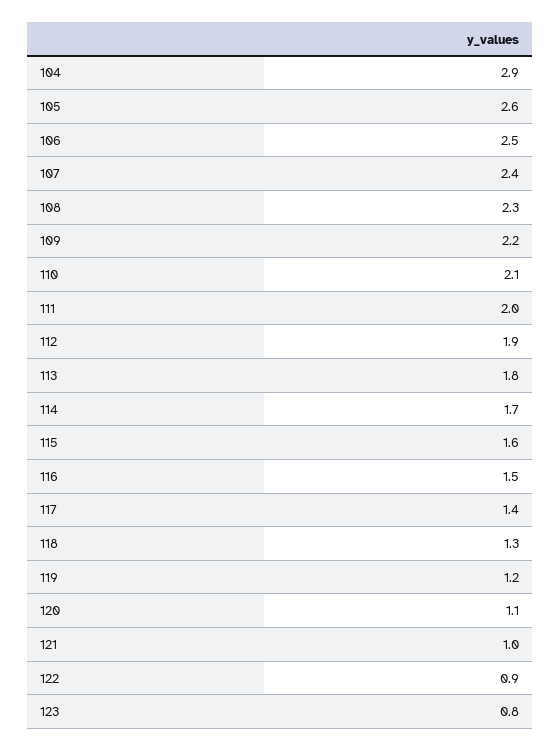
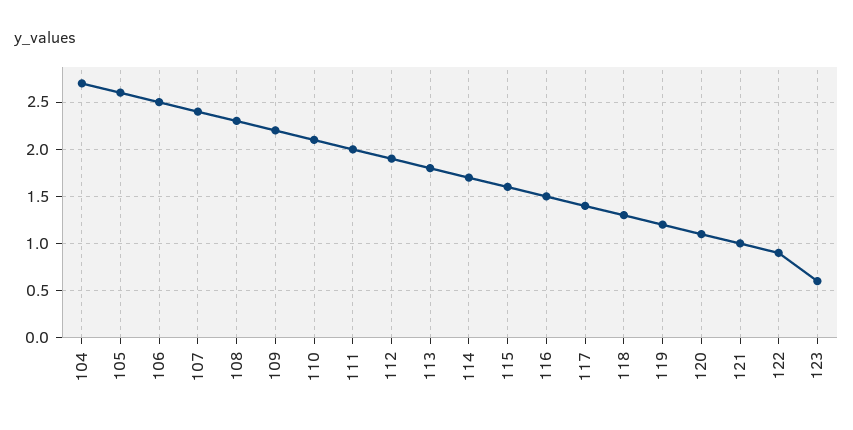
104: 2.9 -> 2.7
123: 0.8 -> 0.6

